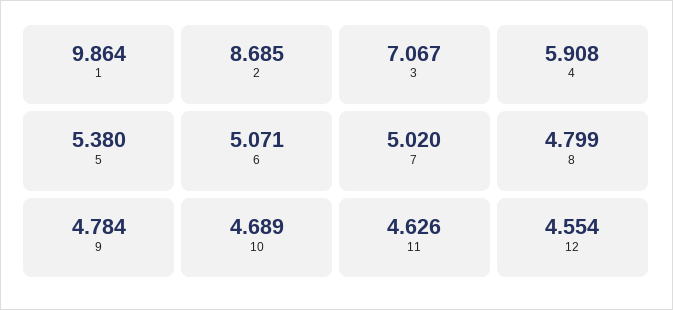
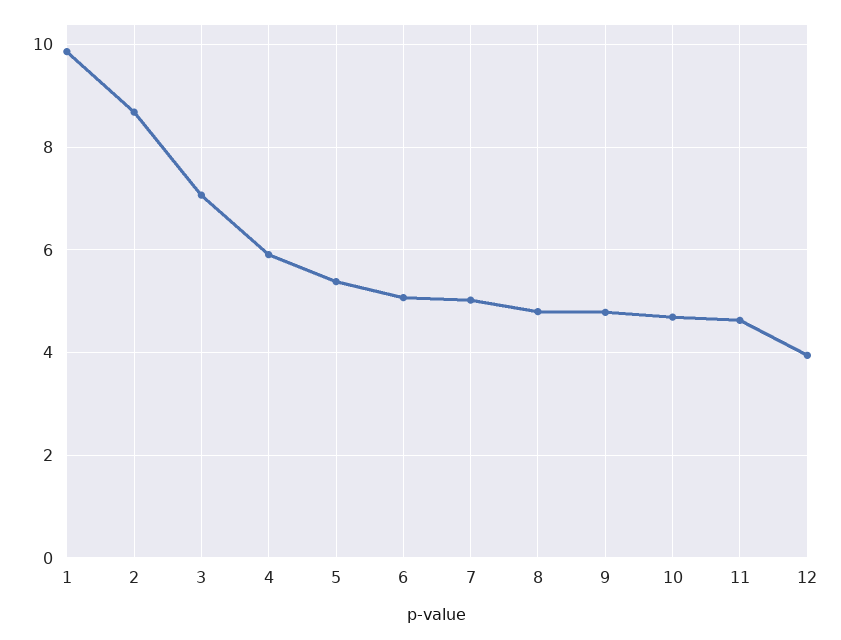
12: 4.554 -> 4

